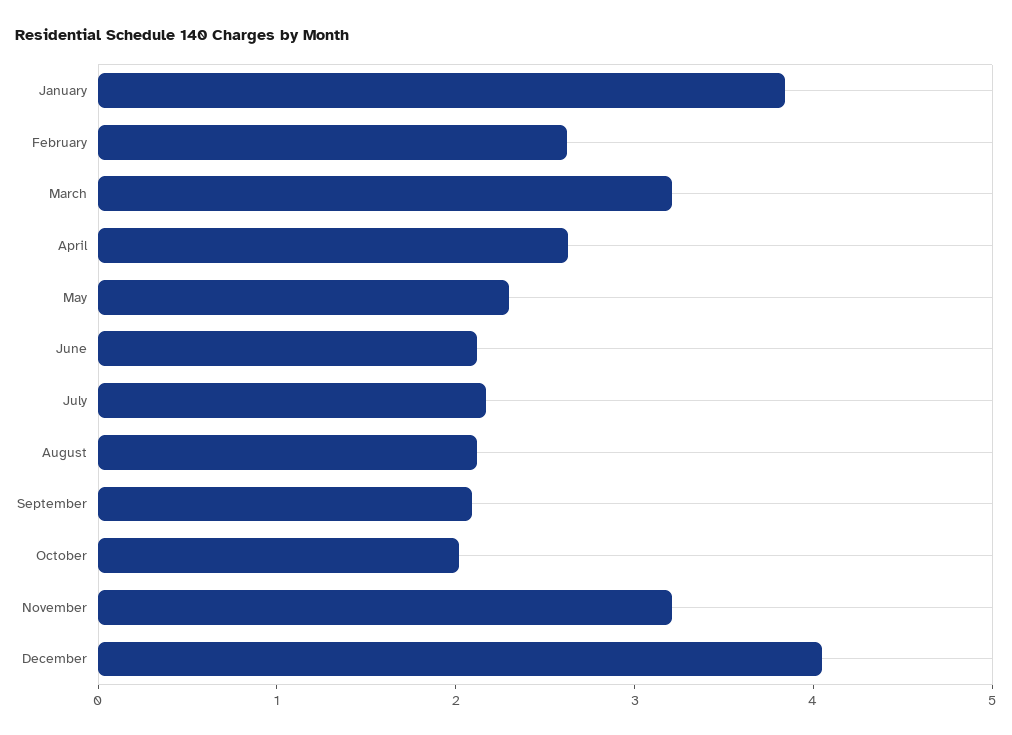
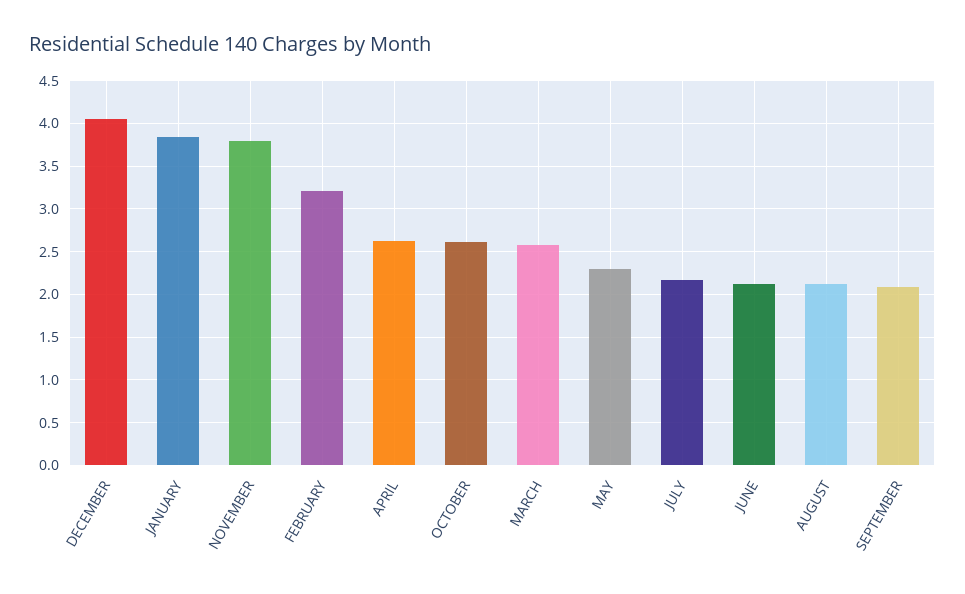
February: 2.6 -> 3.2
March: 3.2 -> 2.6
October: 2 -> 2.6
November: 3.2 -> 3.8

